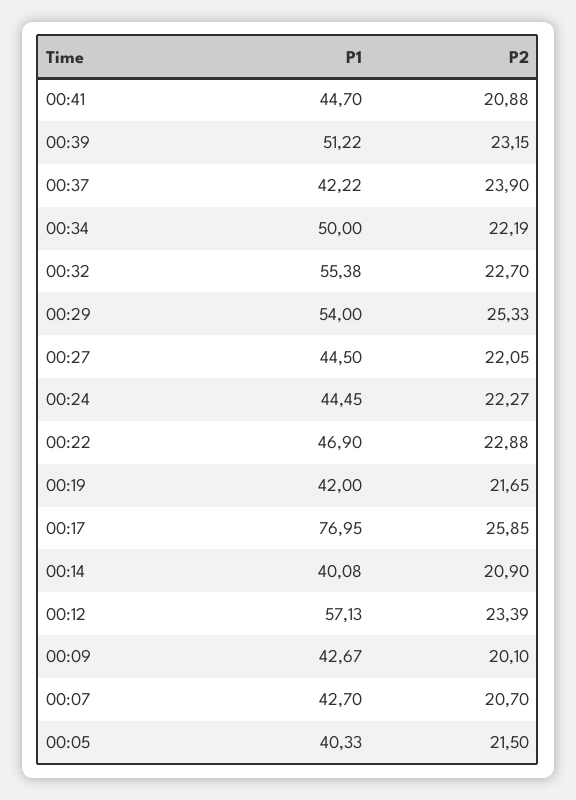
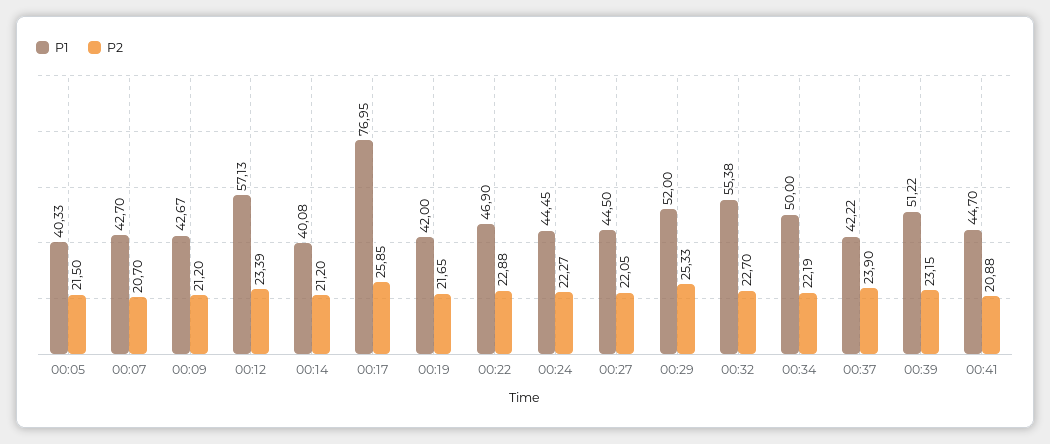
P1, 00:29: 54 -> 52
P2, 00:14: 20.9 -> 21.2
P2, 00:09: 20.1 -> 21.2

